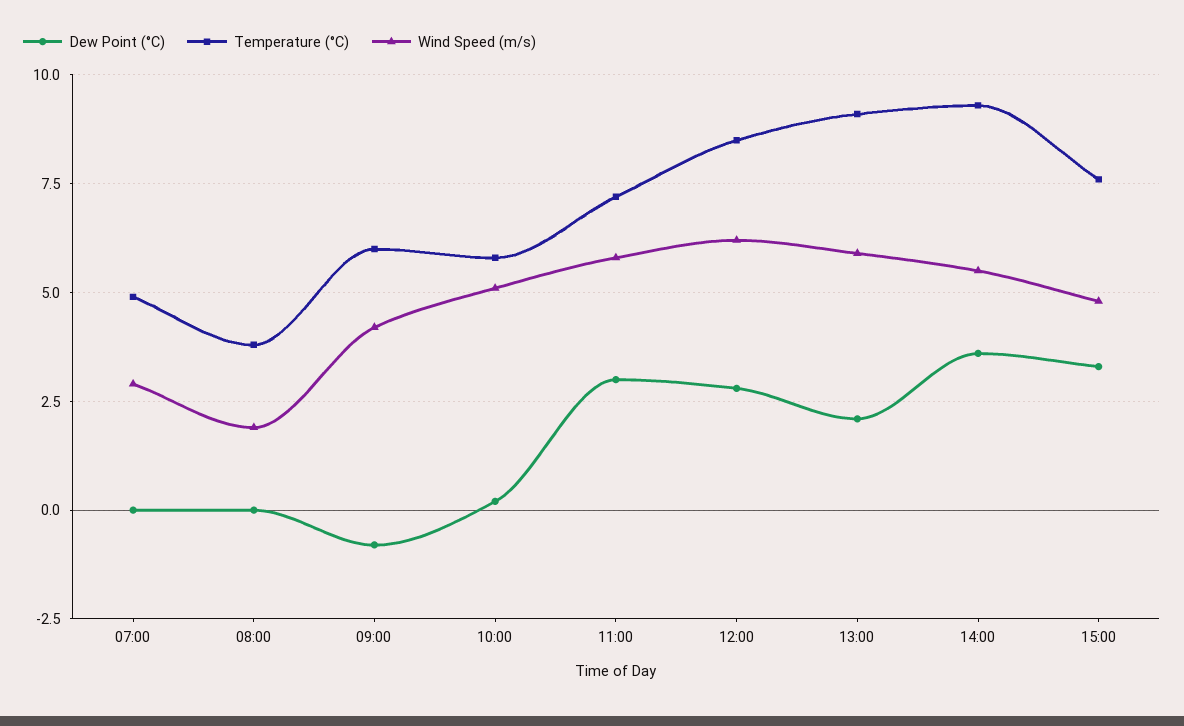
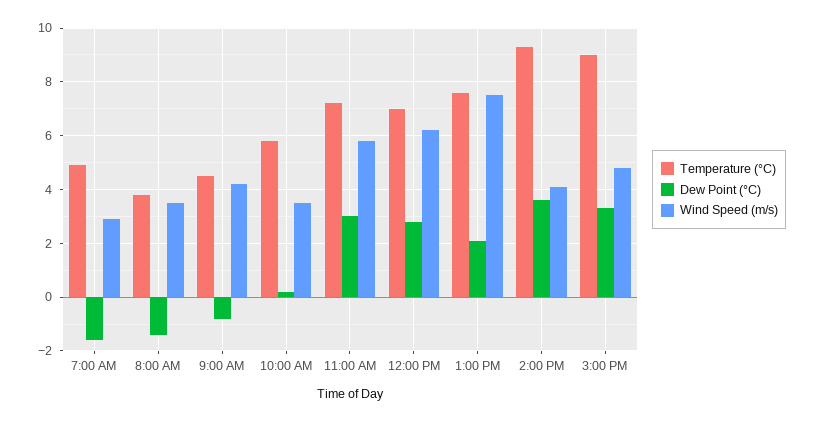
Dew Point (°C), 07:00: 0 -> -1.5
Dew Point (°C), 08:00: 0 -> -1.5
Wind Speed (m/s), 08:00: 2 -> 3.5
Temperature (°C), 09:00: 6 -> 4.5
Wind Speed (m/s), 10:00: 5 -> 3.5
Temperature (°C), 12:00: 8.5 -> 7
Temperature (°C), 13:00: 9 -> 7.5
Wind Speed (m/s), 13:00: 6 -> 7.5
Wind Speed (m/s), 14:00: 5.5 -> 4
Temperature (°C), 15:00: 7.5 -> 9

